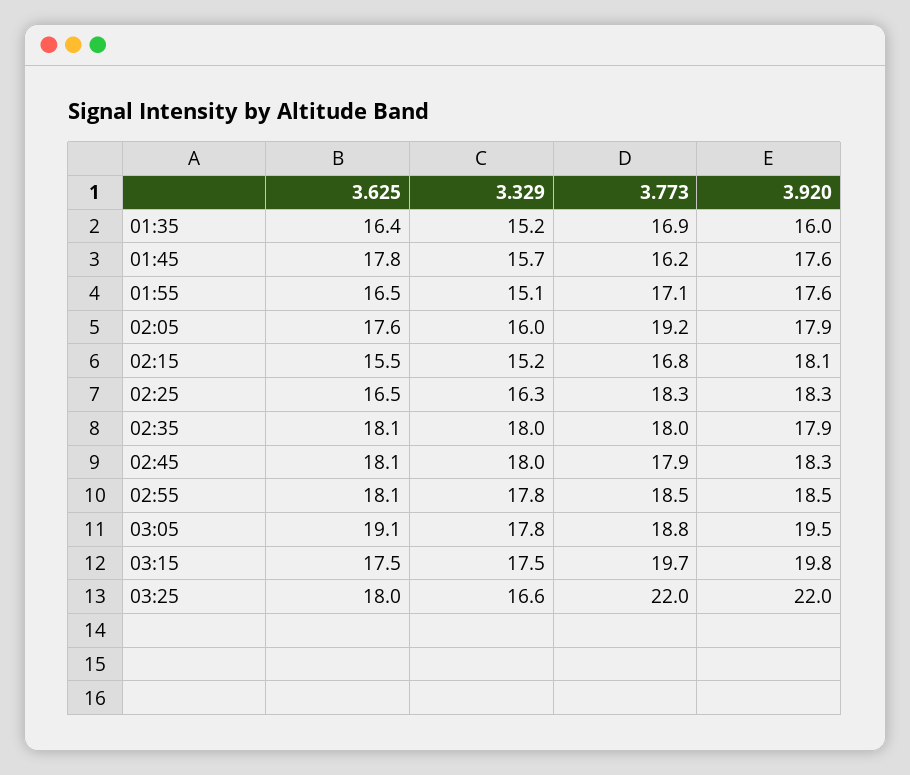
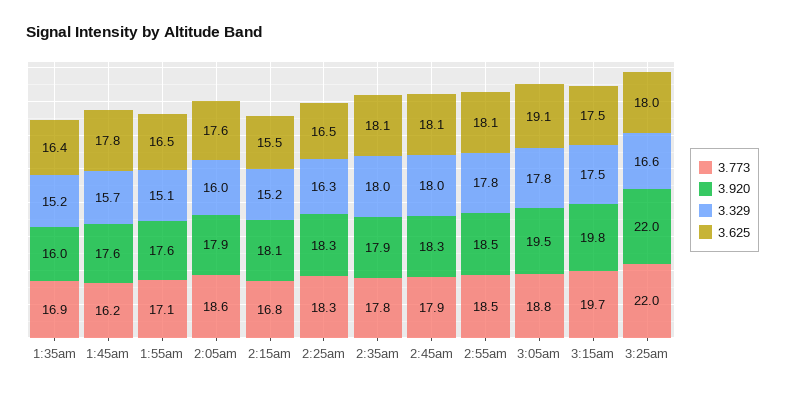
3.773, 02:05: 19.2 -> 18.6
3.773, 02:35: 18 -> 17.8

